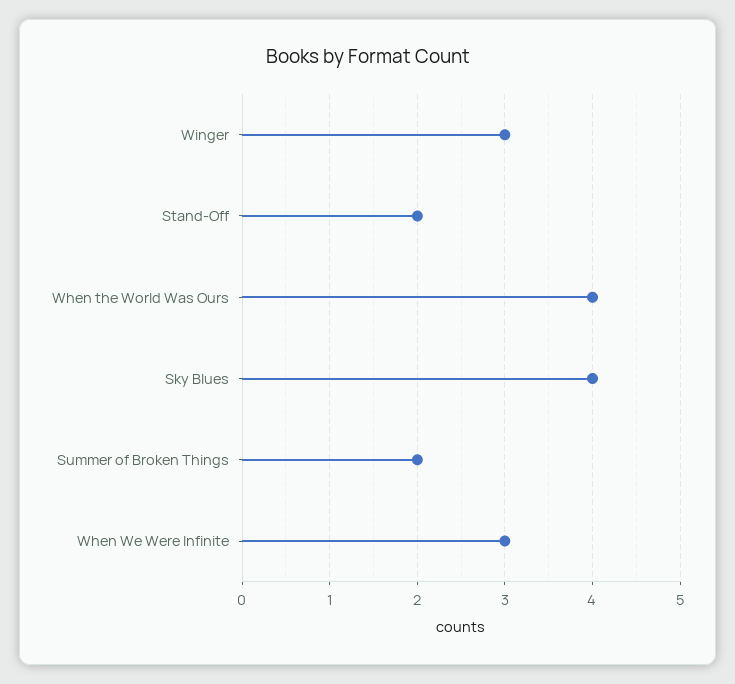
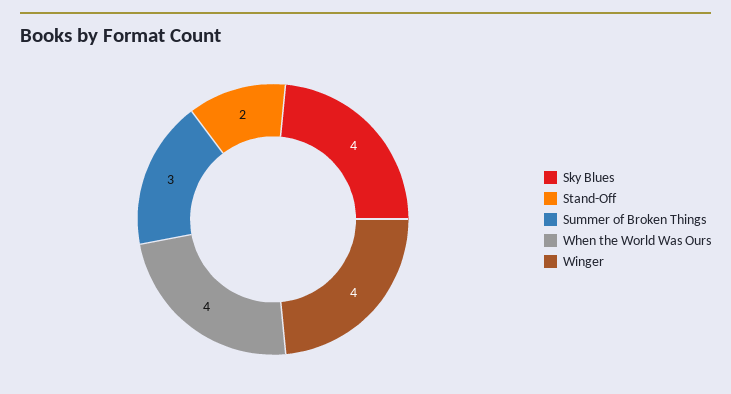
Winger: 3 -> 4
Summer of Broken Things: 2 -> 3
When We Were Infinite: 3 -> none

